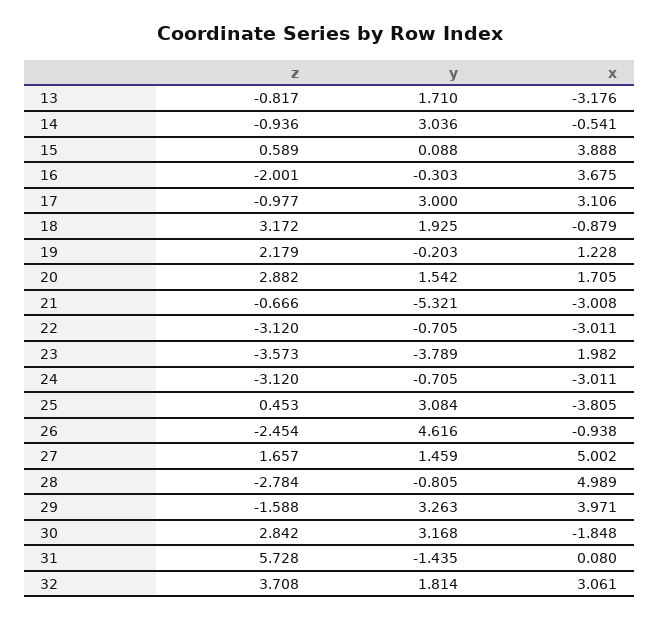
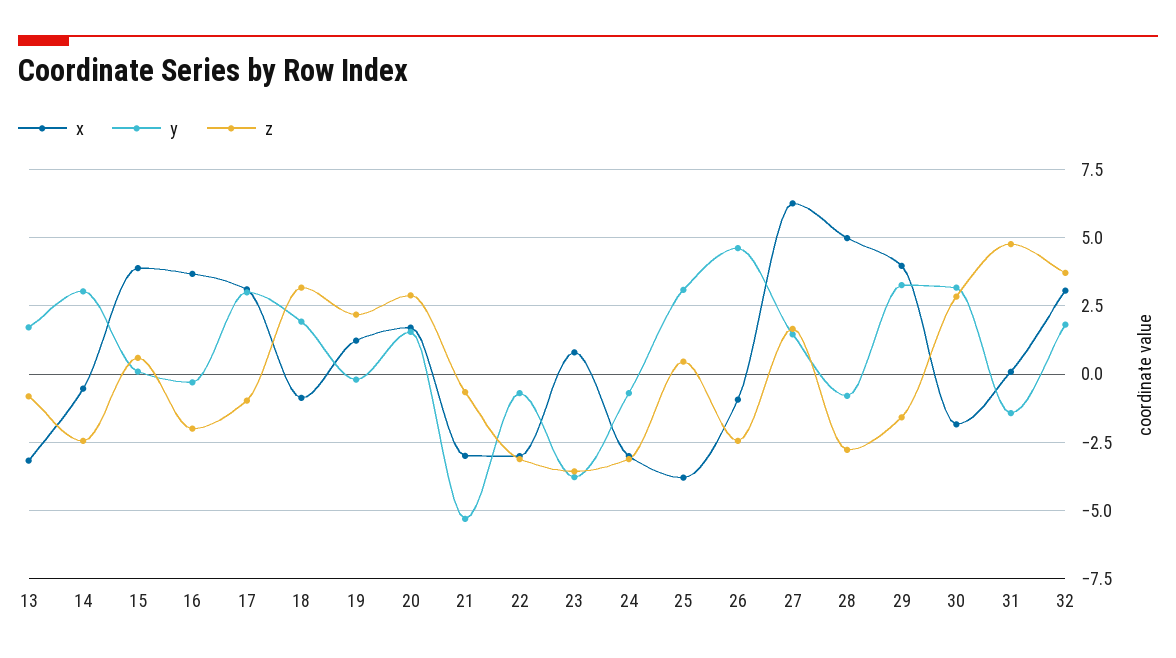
z, 14: -0.936 -> -2.5
x, 23: 1.982 -> 0.75
x, 27: 5.002 -> 6.25
z, 31: 5.728 -> 4.75

